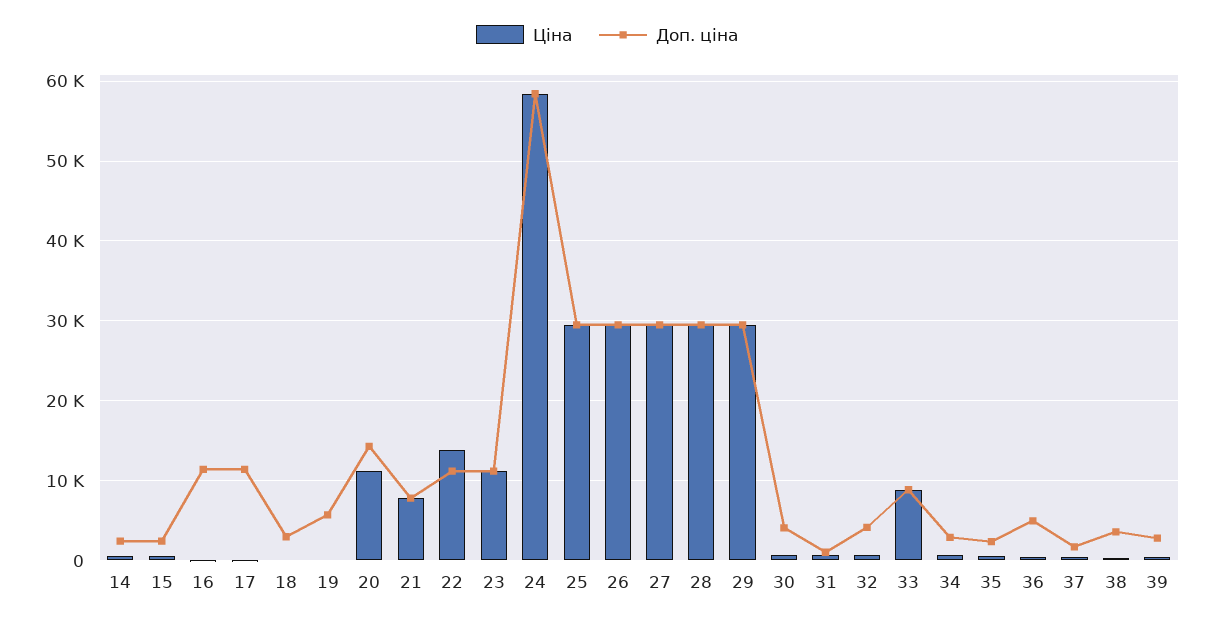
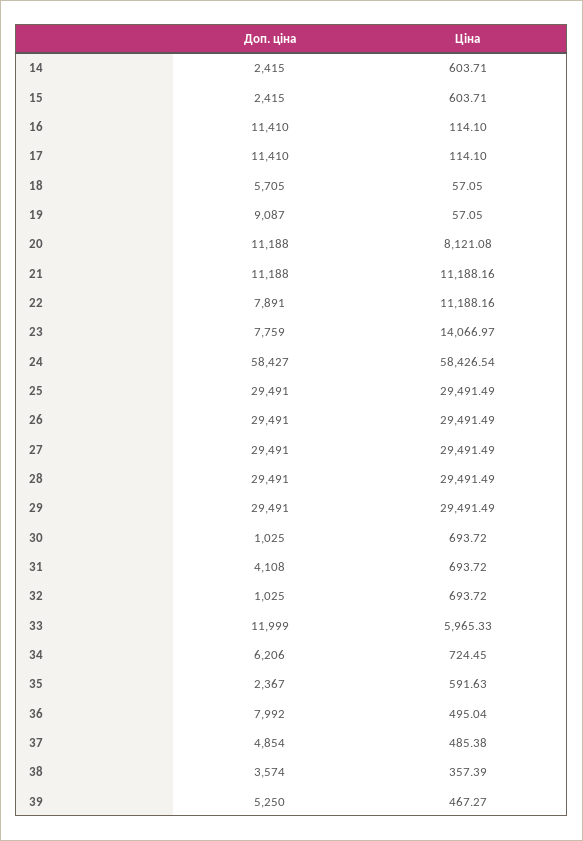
Доп. ціна, 18: 3000 -> 5705
Доп. ціна, 19: 6000 -> 9087
Ціна, 20: 11000 -> 8121.08
Доп. ціна, 20: 14000 -> 11188
Ціна, 21: 8000 -> 11188.16
Доп. ціна, 21: 8000 -> 11188
Ціна, 22: 14000 -> 11188.16
Доп. ціна, 22: 11000 -> 7891
Ціна, 23: 11000 -> 14066.97
Доп. ціна, 23: 11000 -> 7759
Доп. ціна, 30: 4000 -> 1025
Доп. ціна, 31: 1000 -> 4108
Доп. ціна, 32: 4000 -> 1025
Ціна, 33: 9000 -> 5965.33
Доп. ціна, 33: 9000 -> 11999
Доп. ціна, 34: 3000 -> 6206
Доп. ціна, 36: 5000 -> 7992
Доп. ціна, 37: 2000 -> 4854
Доп. ціна, 39: 3000 -> 5250

